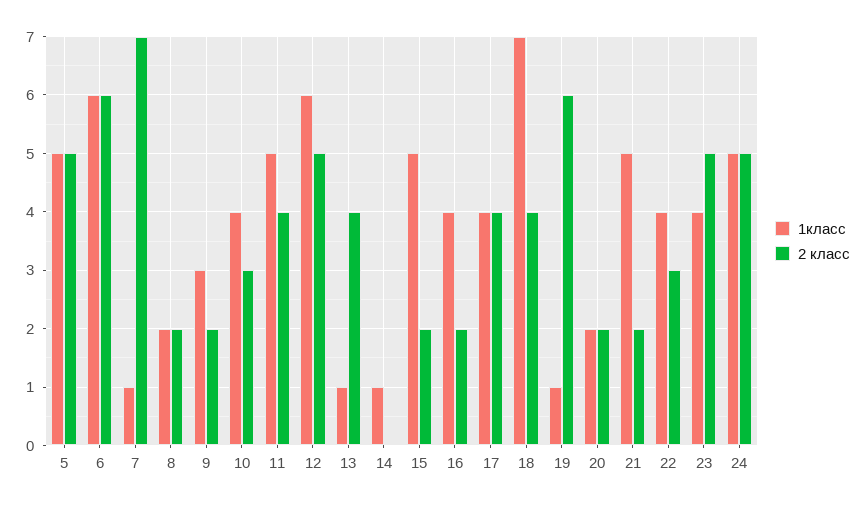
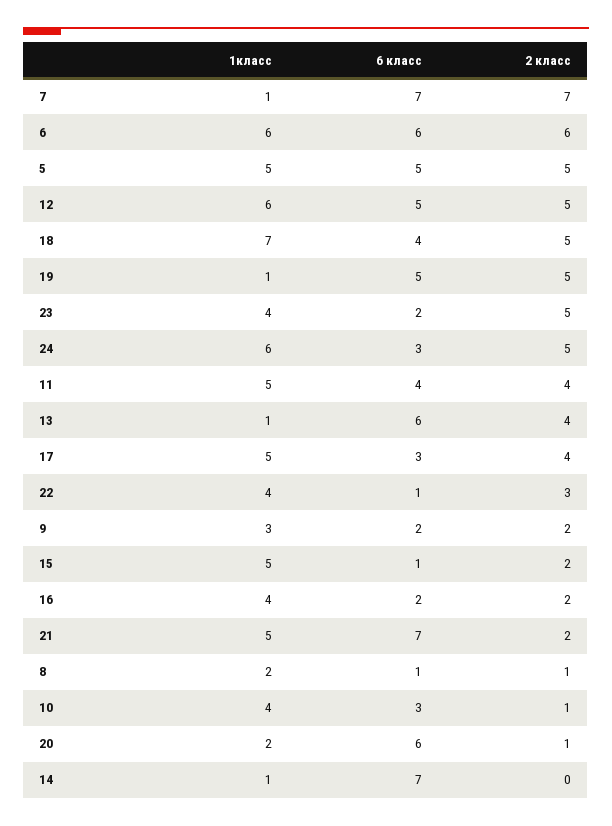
2 класс, 8: 2 -> 1
2 класс, 10: 3 -> 1
1класс, 17: 4 -> 5
2 класс, 18: 4 -> 5
2 класс, 19: 6 -> 5
2 класс, 20: 2 -> 1
1класс, 24: 5 -> 6
6 класс, 7: none -> 7
6 класс, 6: none -> 6
6 класс, 5: none -> 5
6 класс, 12: none -> 5
6 класс, 18: none -> 4
6 класс, 19: none -> 5
6 класс, 23: none -> 2
6 класс, 24: none -> 3
6 класс, 11: none -> 4
6 класс, 13: none -> 6
6 класс, 17: none -> 3
6 класс, 22: none -> 1
6 класс, 9: none -> 2
6 класс, 15: none -> 1
6 класс, 16: none -> 2
6 класс, 21: none -> 7
6 класс, 8: none -> 1
6 класс, 10: none -> 3
6 класс, 20: none -> 6
6 класс, 14: none -> 7

